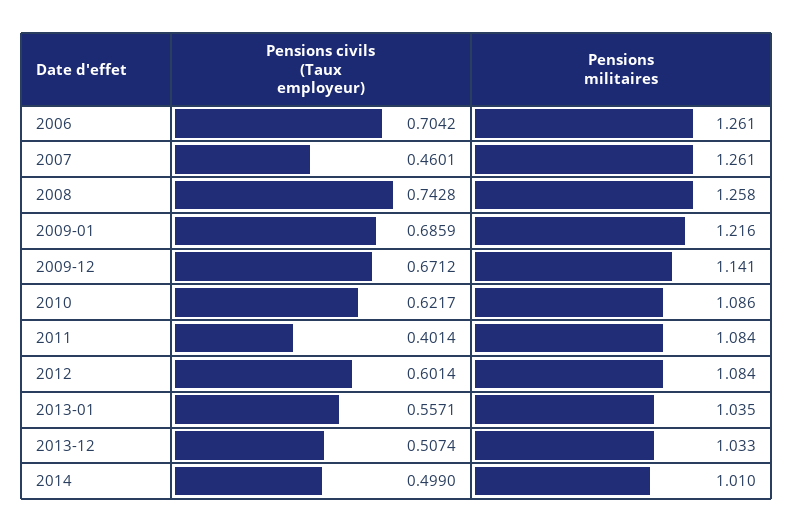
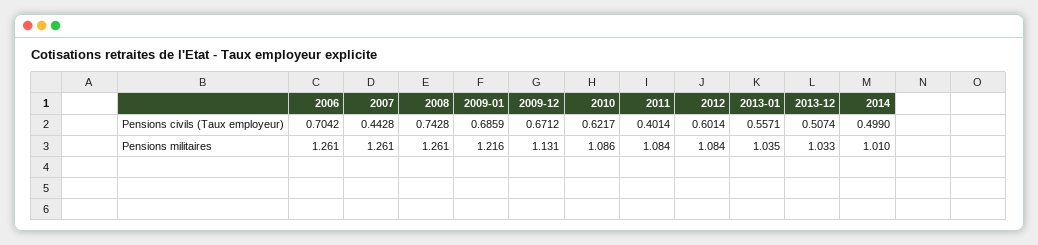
Pensions civils (Taux employeur), 2007: 0.4601 -> 0.4428
Pensions militaires, 2008: 1.258 -> 1.261
Pensions militaires, 2009-12: 1.141 -> 1.131

